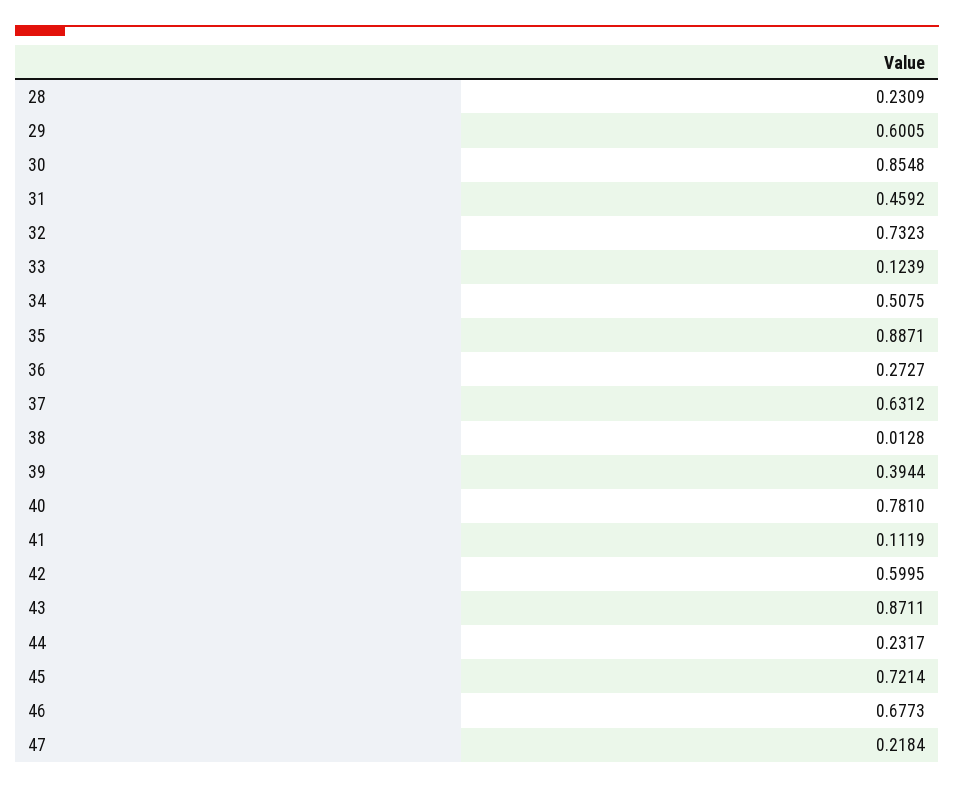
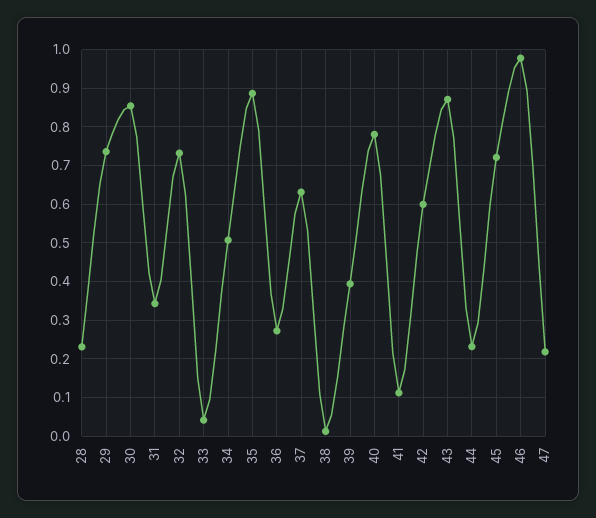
29: 0.6005 -> 0.74
31: 0.4592 -> 0.34
33: 0.1239 -> 0.04
46: 0.6773 -> 0.98

